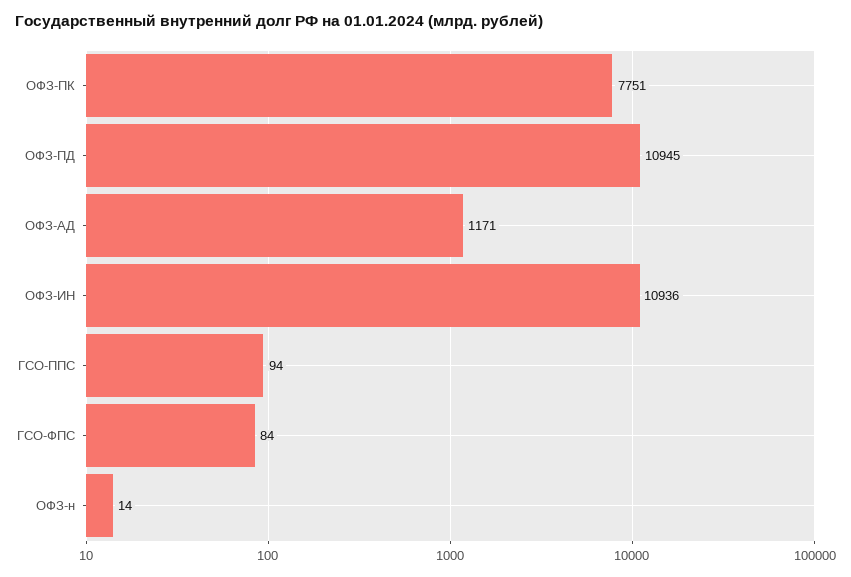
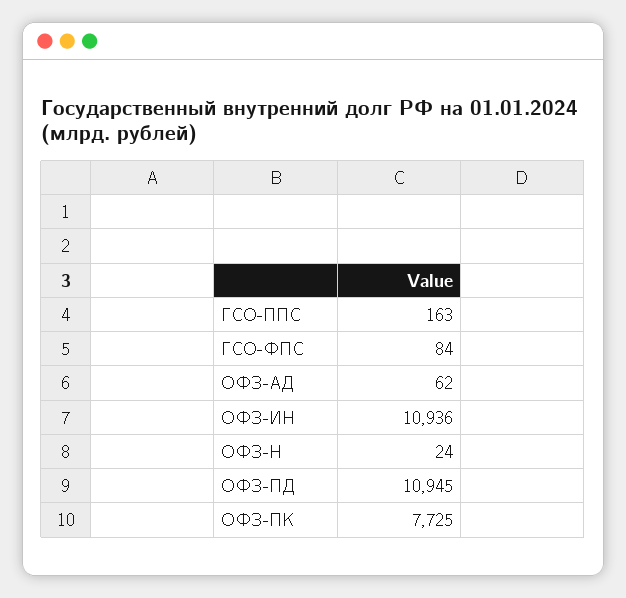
ОФЗ-ПК: 7751 -> 7725
ОФЗ-АД: 1171 -> 62
ГСО-ППС: 94 -> 163
ОФЗ-н: 14 -> 24

